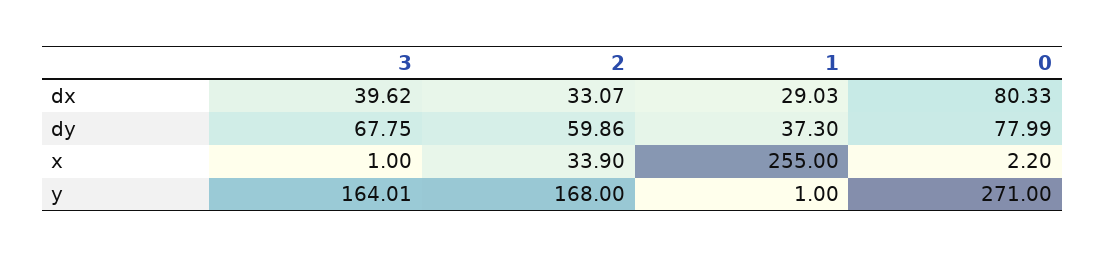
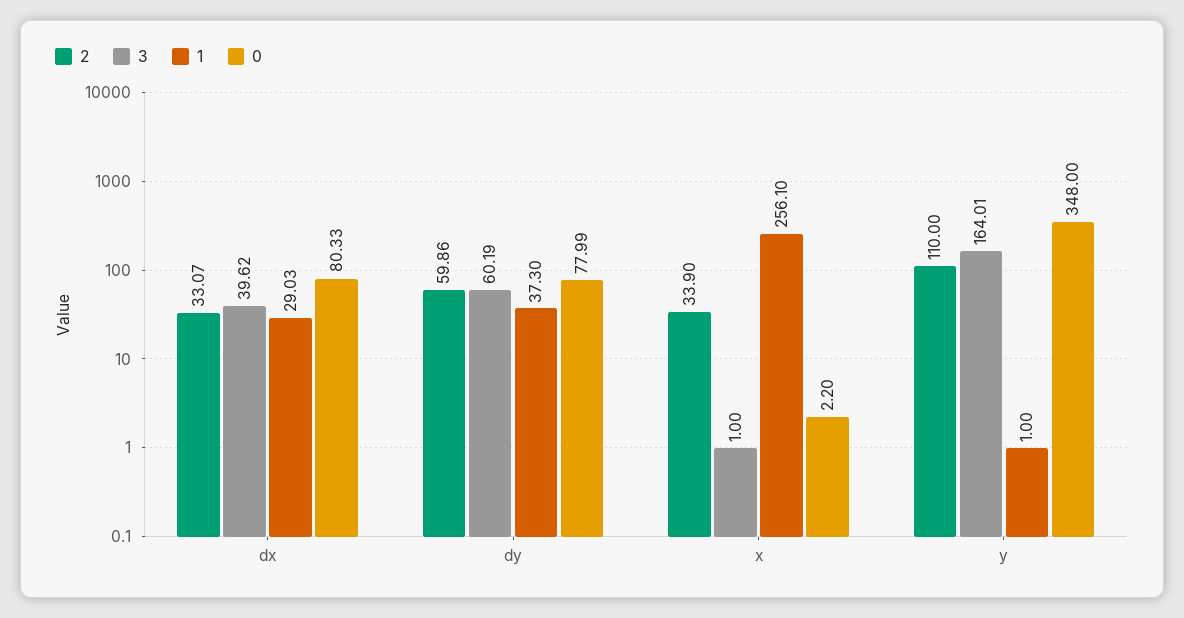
3, dy: 67.75 -> 60.19
1, x: 255 -> 256.1
2, y: 168 -> 110
0, y: 271 -> 348

